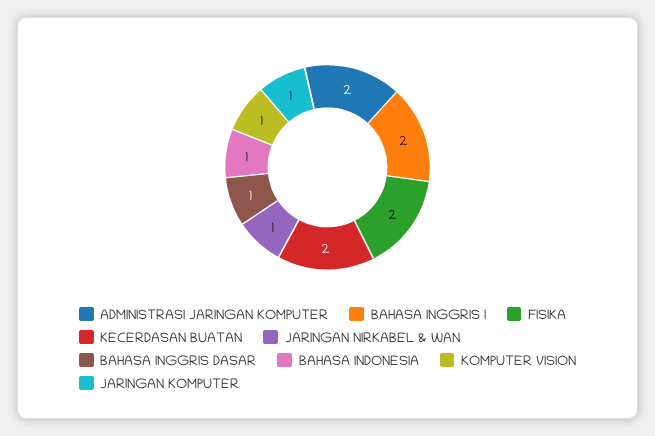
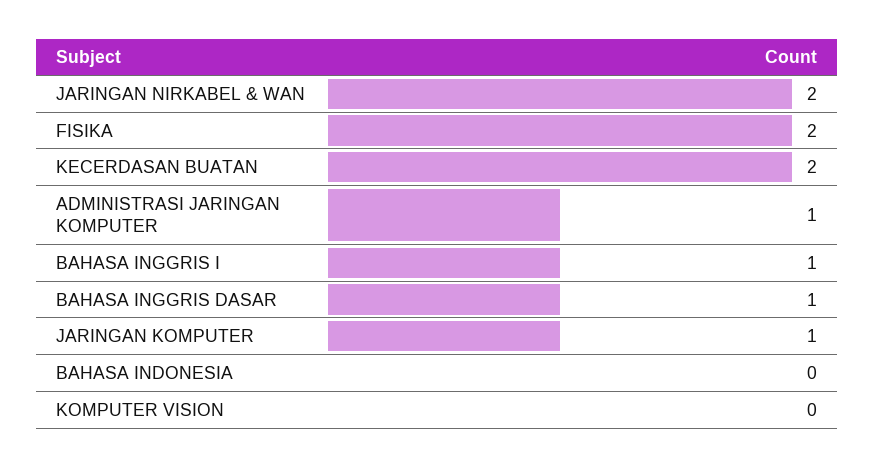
ADMINISTRASI JARINGAN KOMPUTER: 2 -> 1
BAHASA INGGRIS I: 2 -> 1
JARINGAN NIRKABEL & WAN: 1 -> 2
BAHASA INDONESIA: 1 -> 0
KOMPUTER VISION: 1 -> 0

